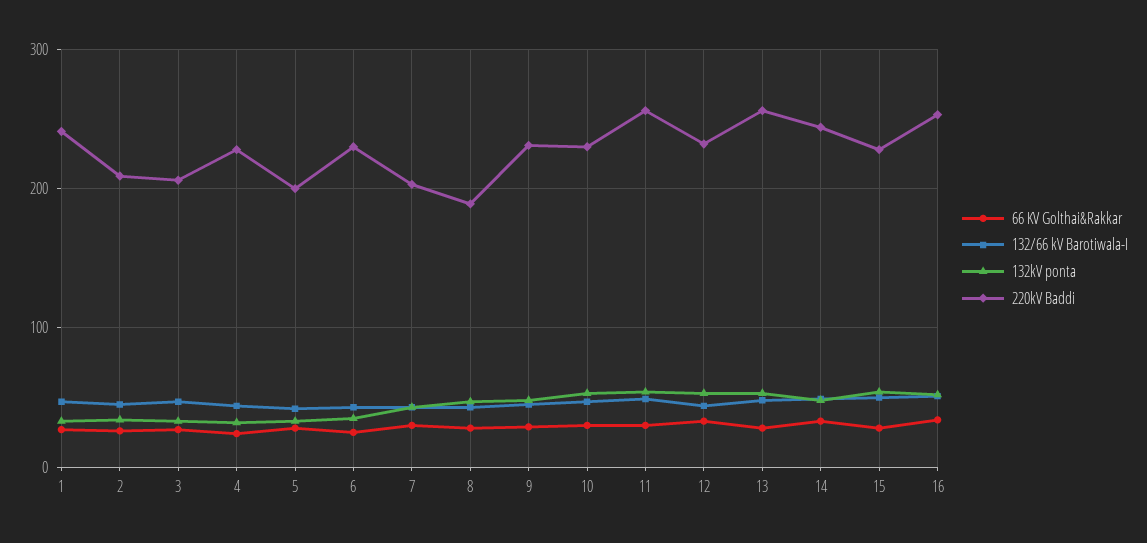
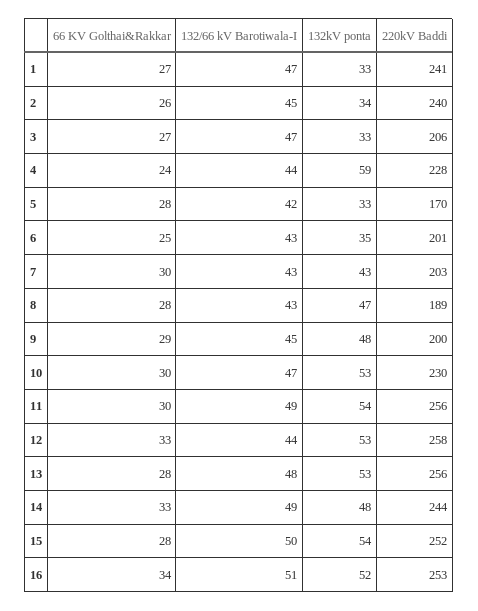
220kV Baddi, 2: 210 -> 240
132kV ponta, 4: 30 -> 59
220kV Baddi, 5: 200 -> 170
220kV Baddi, 6: 230 -> 201
220kV Baddi, 9: 230 -> 200
220kV Baddi, 12: 230 -> 258
220kV Baddi, 15: 230 -> 252

